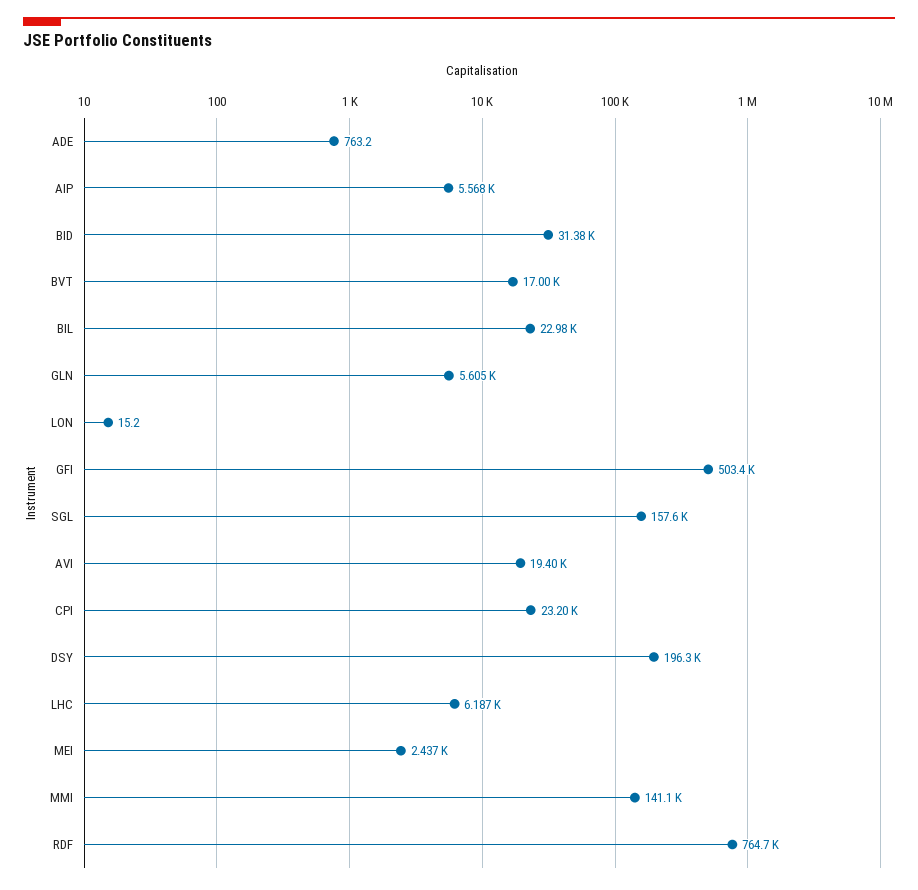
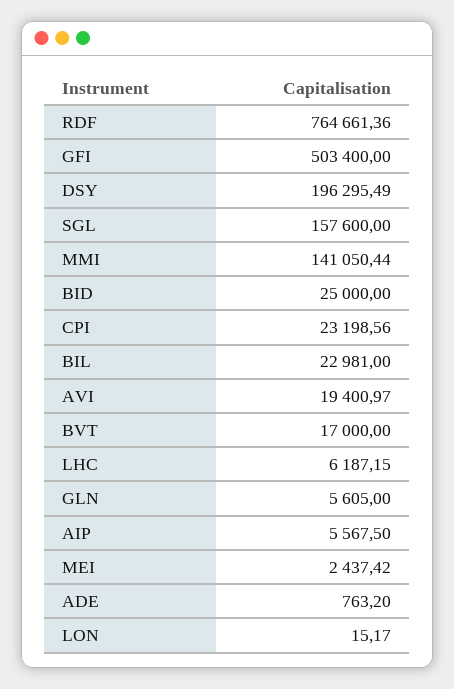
BID: 31380 -> 25000

